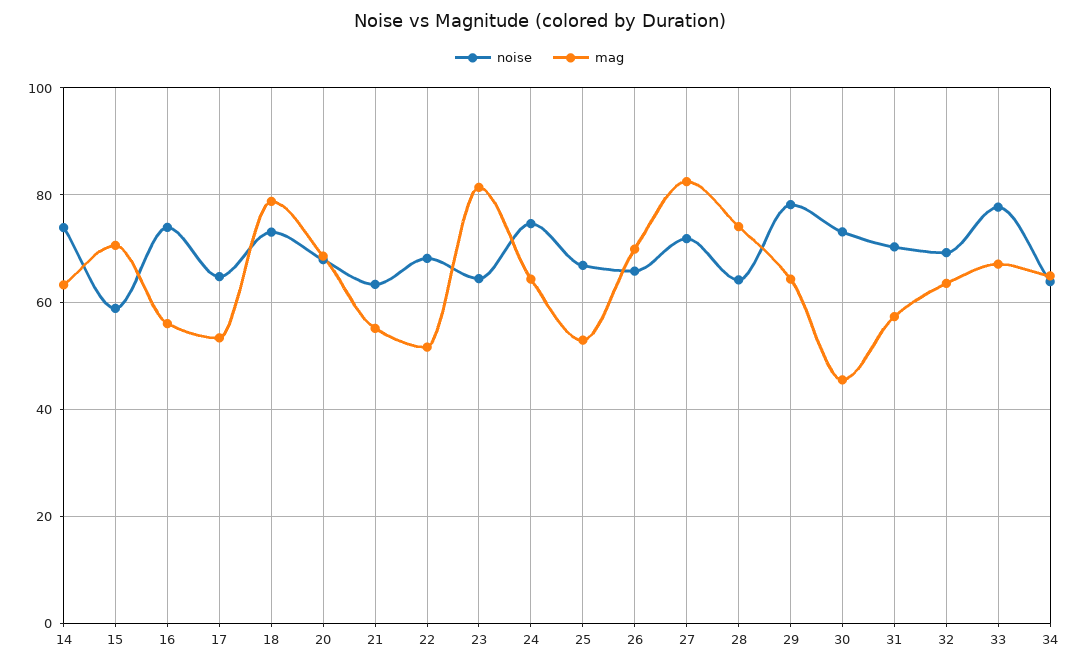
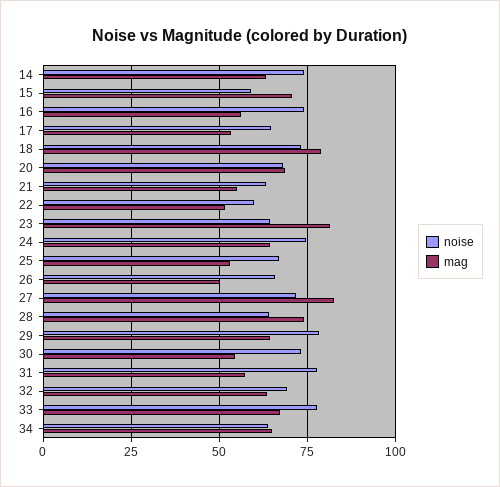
noise, 22: 68 -> 60
mag, 26: 70 -> 50
mag, 30: 46 -> 55
noise, 31: 70 -> 77.5

